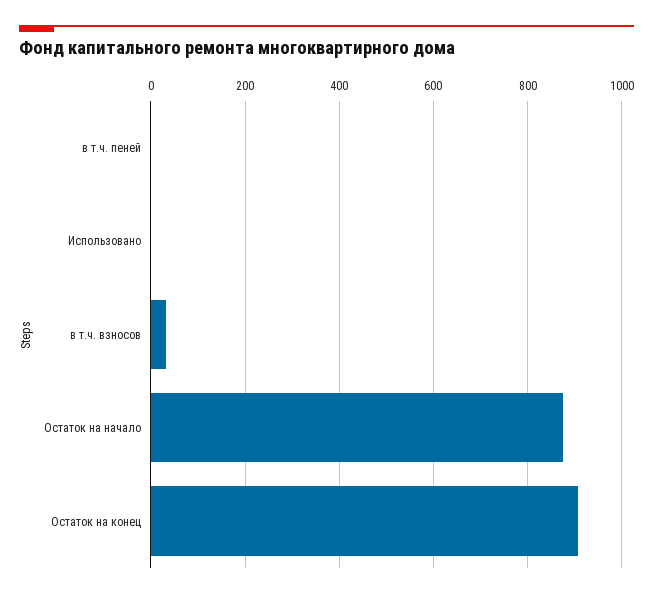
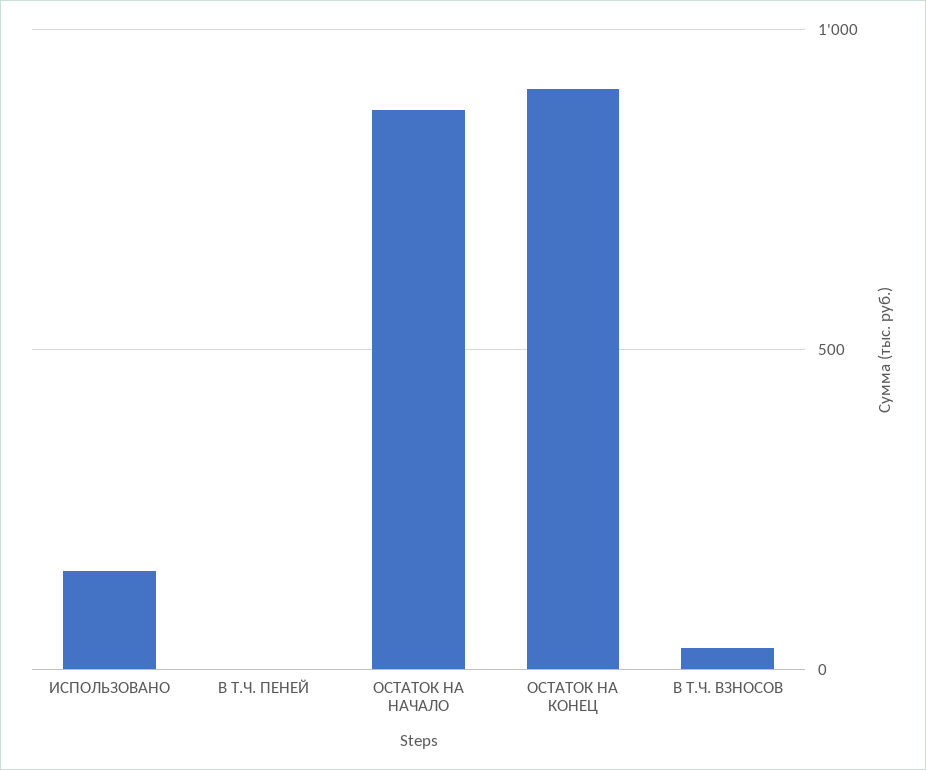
Использовано: 0 -> 150

